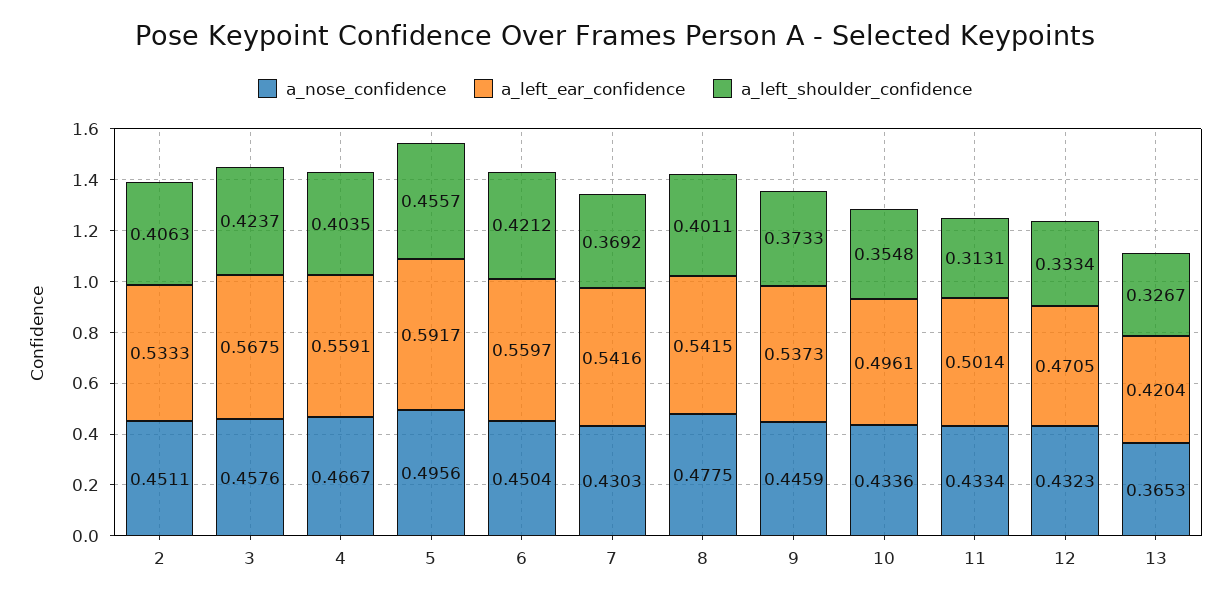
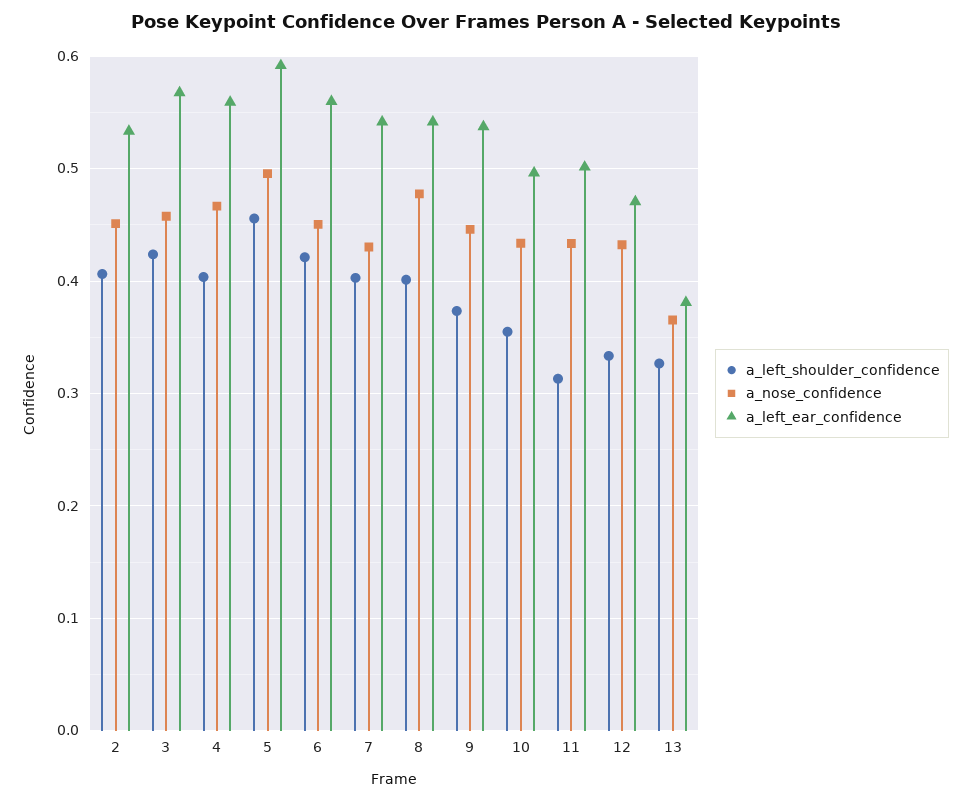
a_left_shoulder_confidence, 7: 0.3692 -> 0.4
a_left_ear_confidence, 13: 0.4204 -> 0.38

